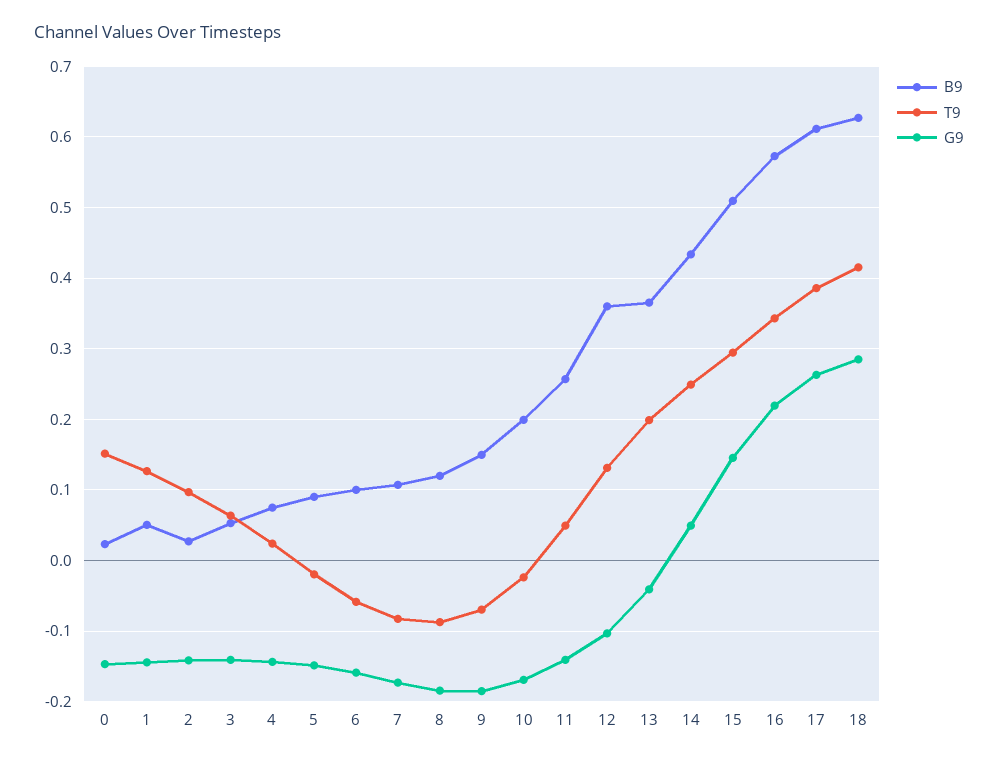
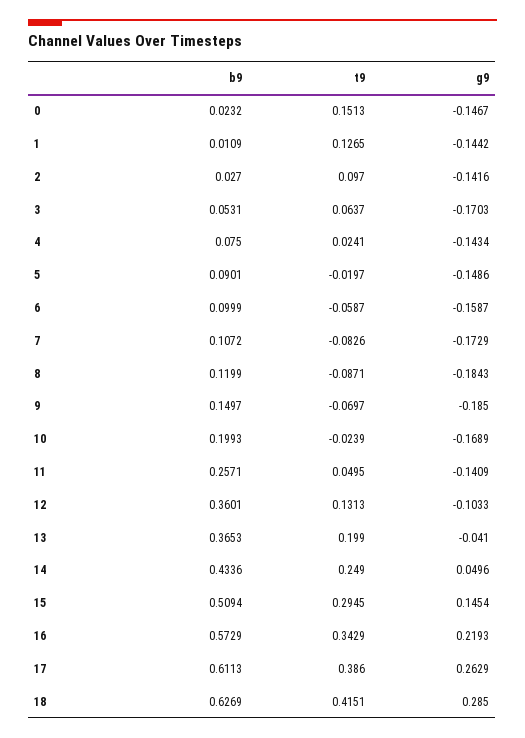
B9, 1: 0.05 -> 0.0109
G9, 3: -0.14 -> -0.1703

